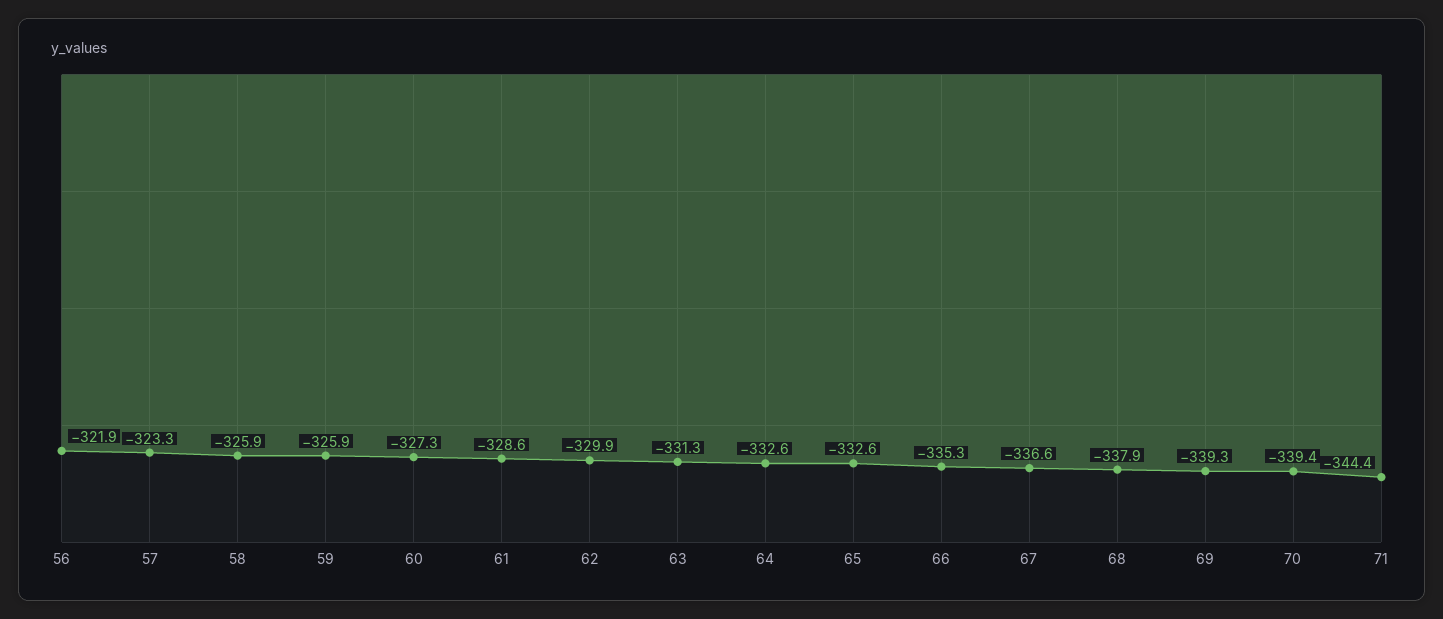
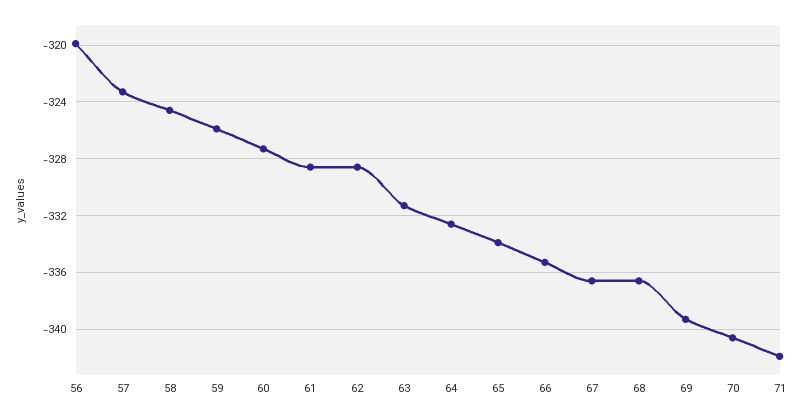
56: -321.9 -> -320
58: -325.9 -> -324.5
62: -329.9 -> -328.5
65: -332.6 -> -334
68: -337.9 -> -336.5
70: -339.4 -> -340.5
71: -344.4 -> -342

